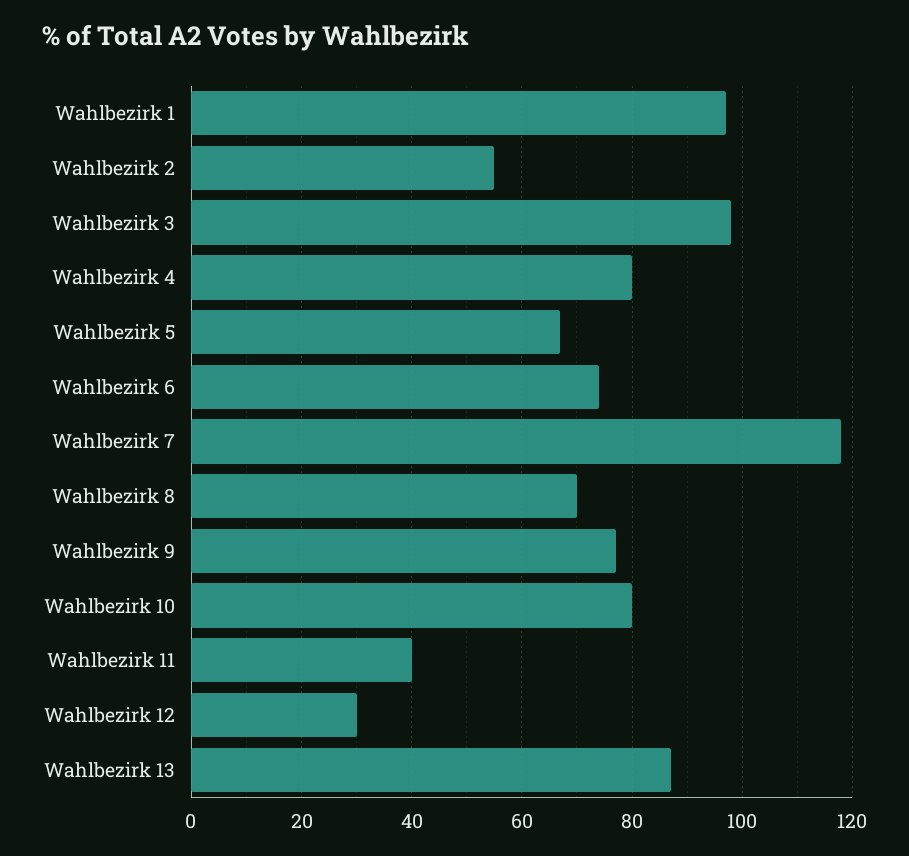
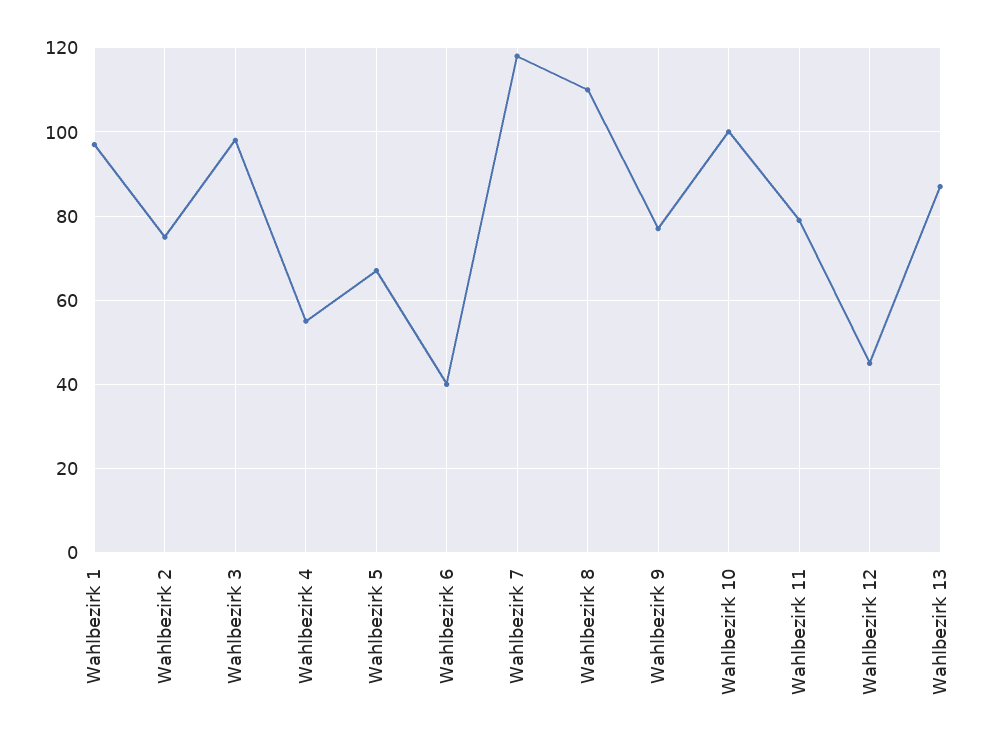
Wahlbezirk 2: 55 -> 75
Wahlbezirk 4: 80 -> 55
Wahlbezirk 6: 75 -> 40
Wahlbezirk 8: 70 -> 110
Wahlbezirk 10: 80 -> 100
Wahlbezirk 11: 40 -> 80
Wahlbezirk 12: 30 -> 45

